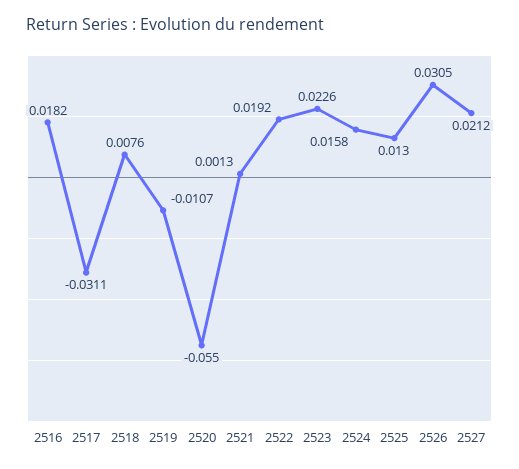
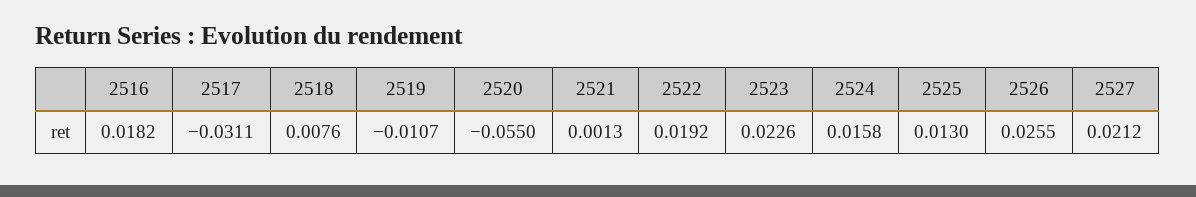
2526: 0.0305 -> 0.0255

